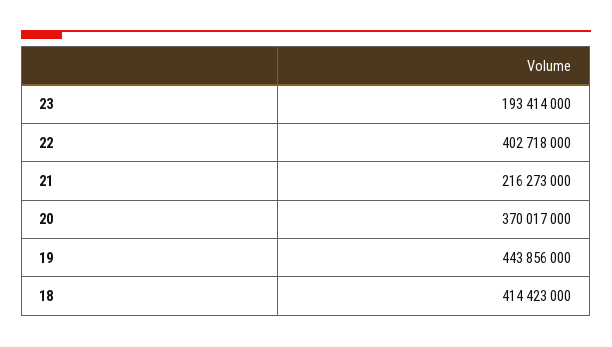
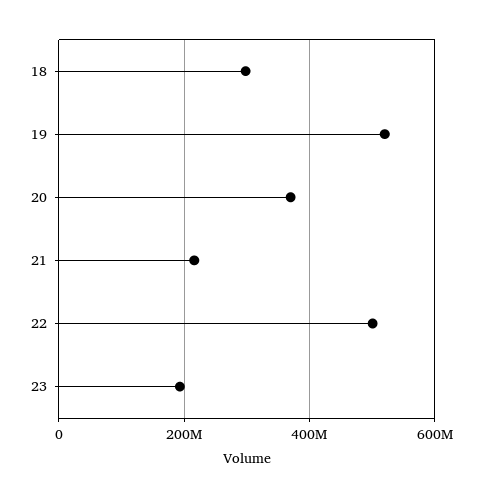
22: 402718000 -> 500000000
19: 443856000 -> 520000000
18: 414423000 -> 300000000

